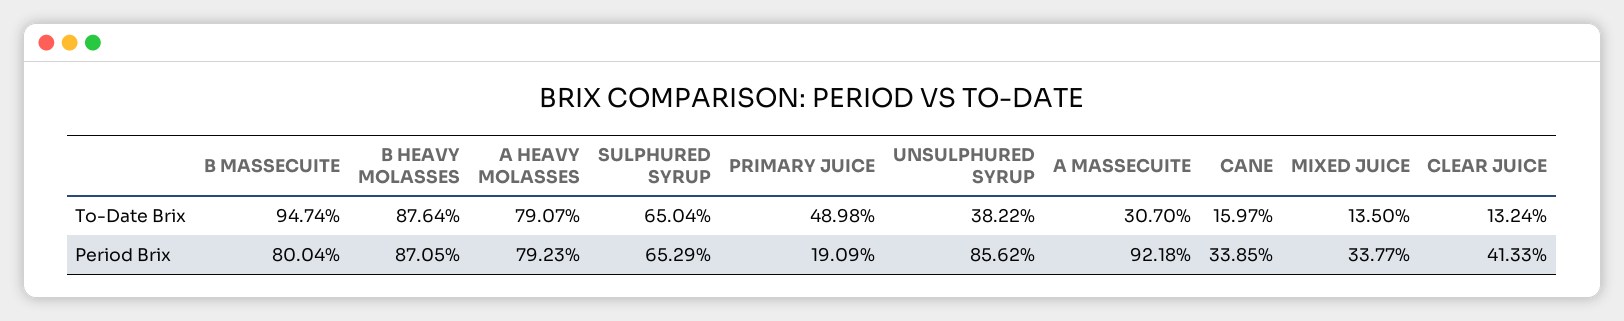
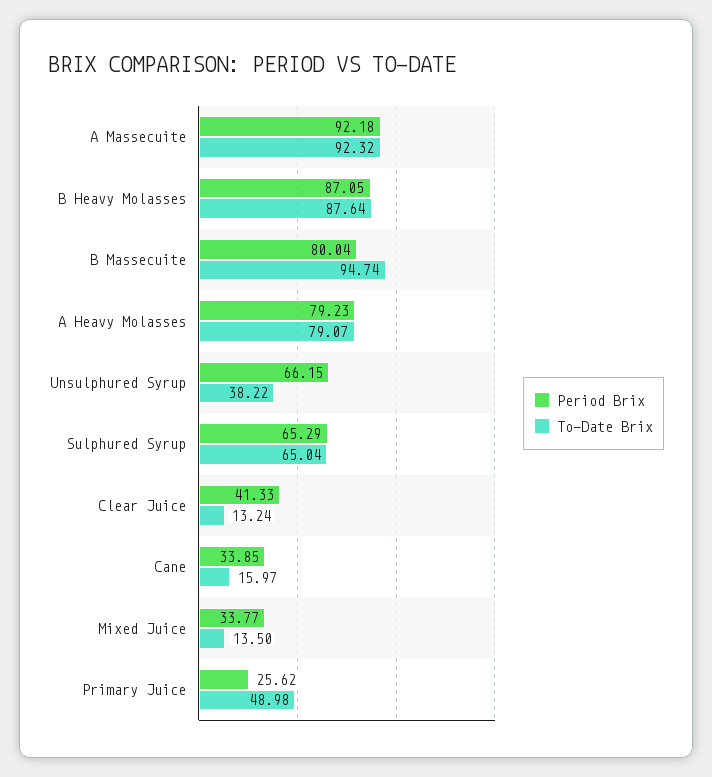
To-Date Brix, A MASSECUITE: 30.7 -> 92.32
Period Brix, PRIMARY JUICE: 19.09 -> 25.62
Period Brix, UNSULPHURED SYRUP: 85.62 -> 66.15

